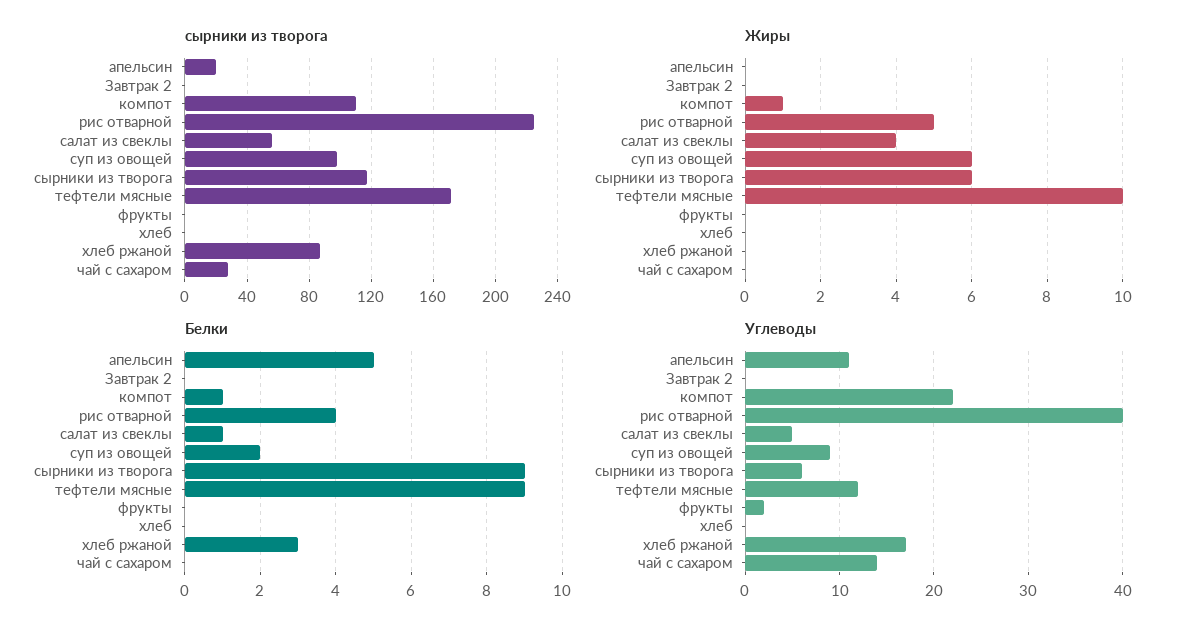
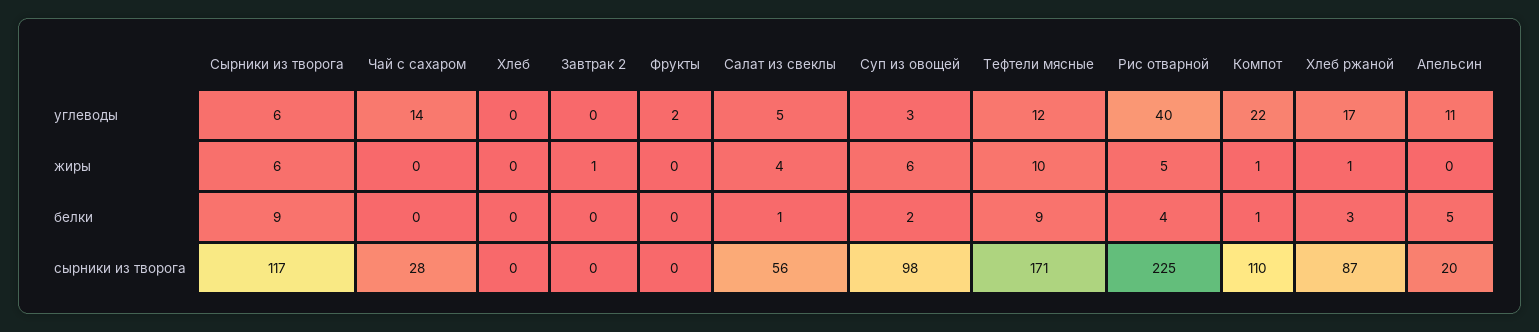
Жиры, Завтрак 2: 0 -> 1
Жиры, хлеб ржаной: 0 -> 1
Углеводы, суп из овощей: 9 -> 3

